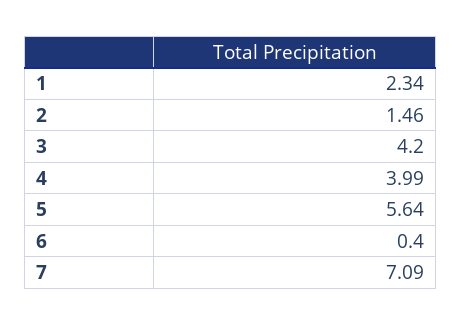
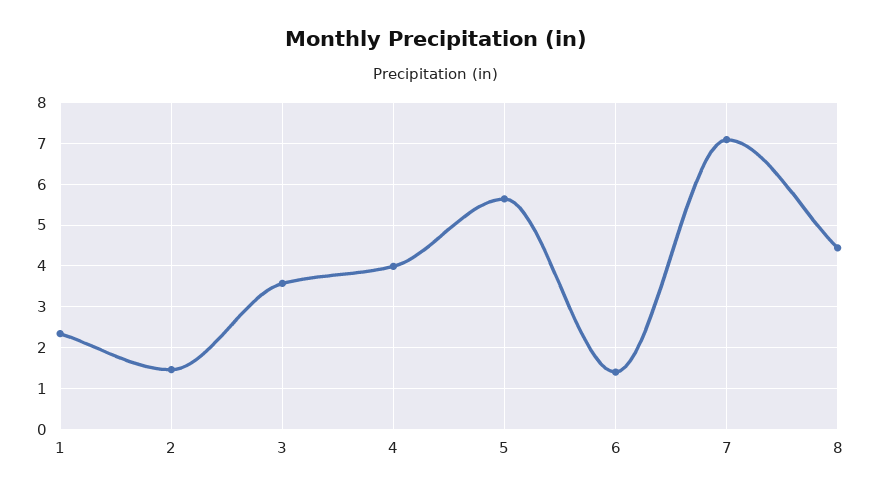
3: 4.2 -> 3.6
6: 0.4 -> 1.4
8: none -> 4.4

